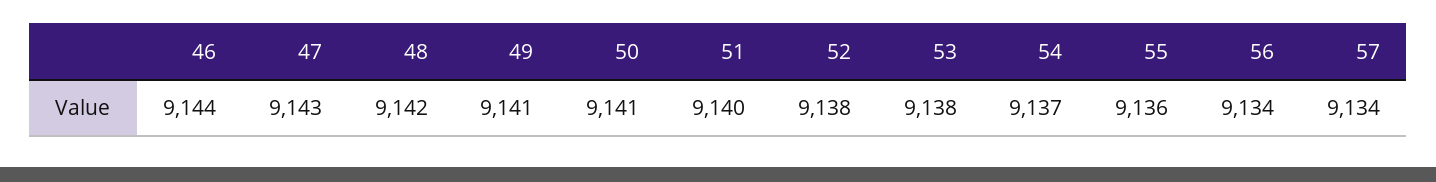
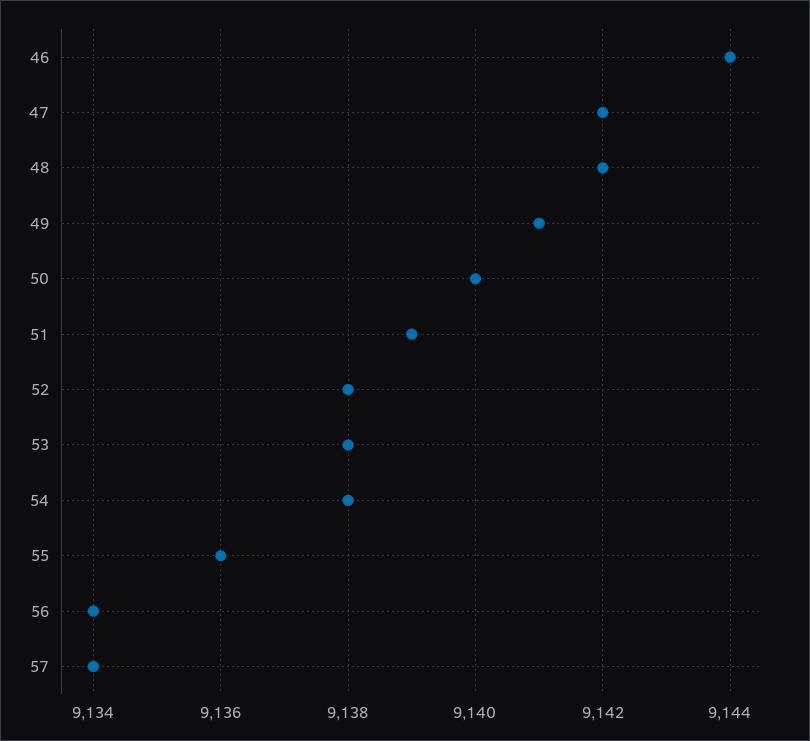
47: 9143 -> 9142
50: 9141 -> 9140
51: 9140 -> 9139
54: 9137 -> 9138

